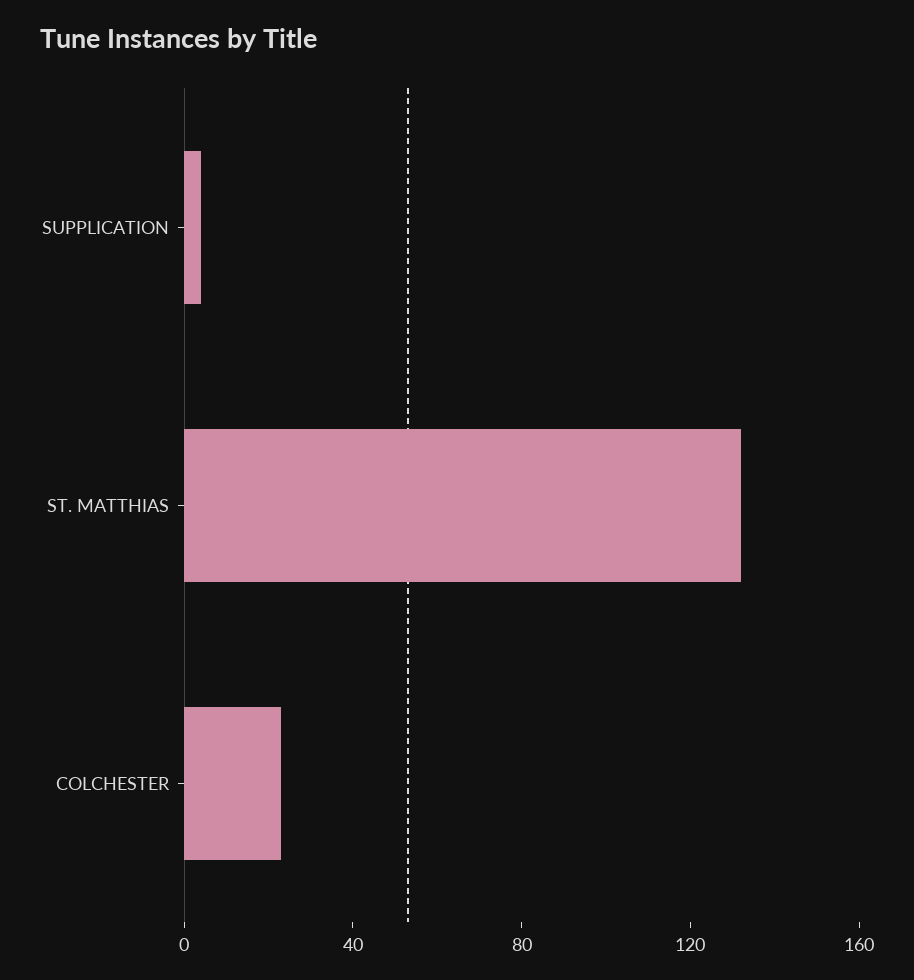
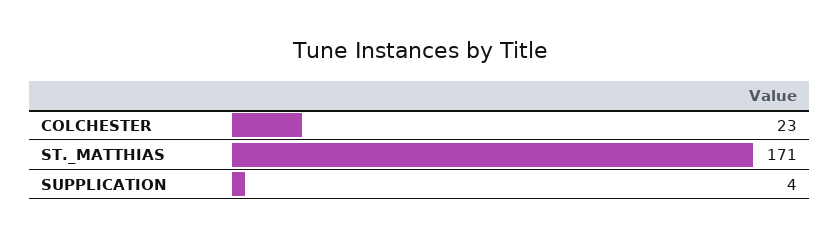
ST. MATTHIAS: 130 -> 171

